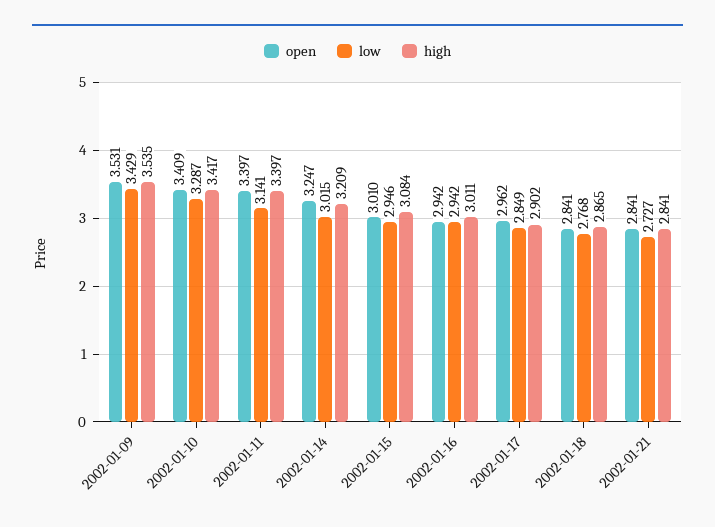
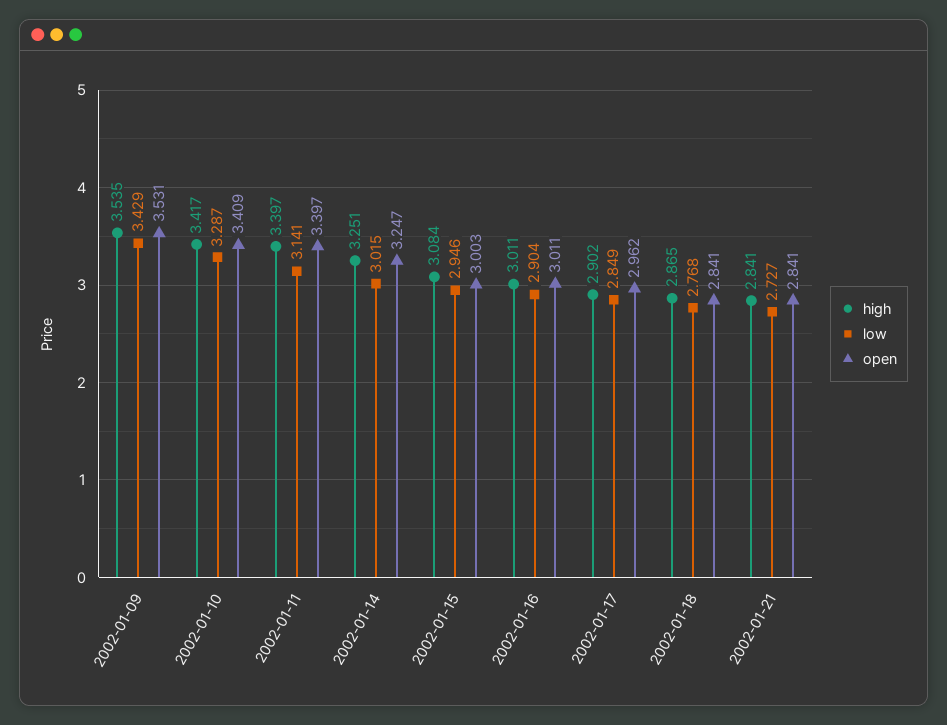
high, 2002-01-14: 3.209 -> 3.251
open, 2002-01-15: 3.01 -> 3.003
open, 2002-01-16: 2.942 -> 3.011
low, 2002-01-16: 2.942 -> 2.904

